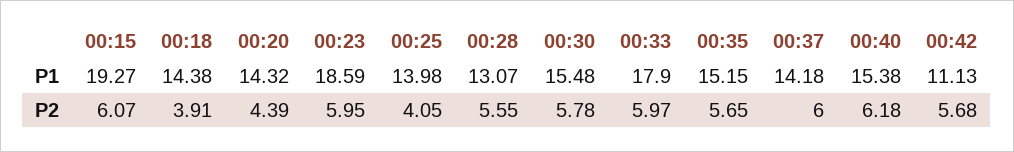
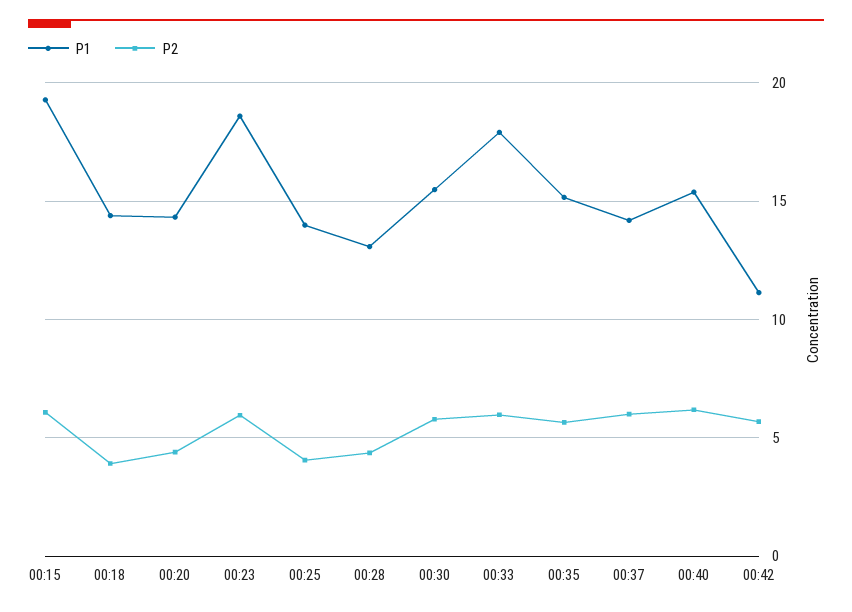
P2, 00:28: 5.55 -> 4.5

